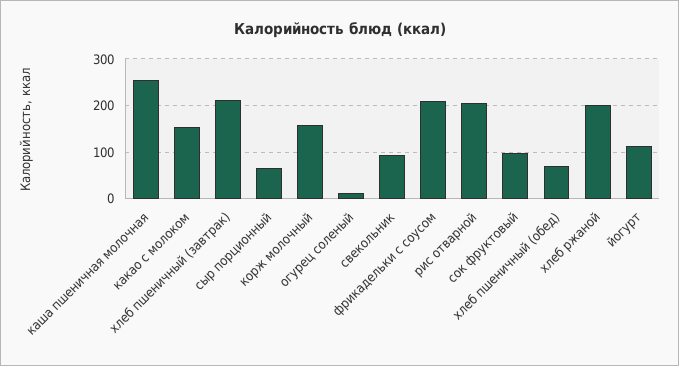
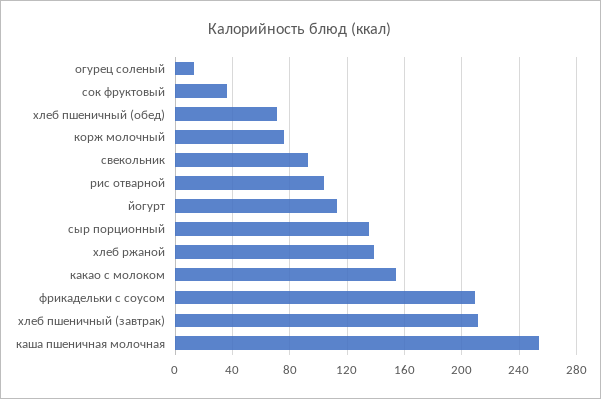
сыр порционный: 60 -> 135
корж молочный: 160 -> 75
рис отварной: 200 -> 105
сок фруктовый: 100 -> 35
хлеб ржаной: 200 -> 140

